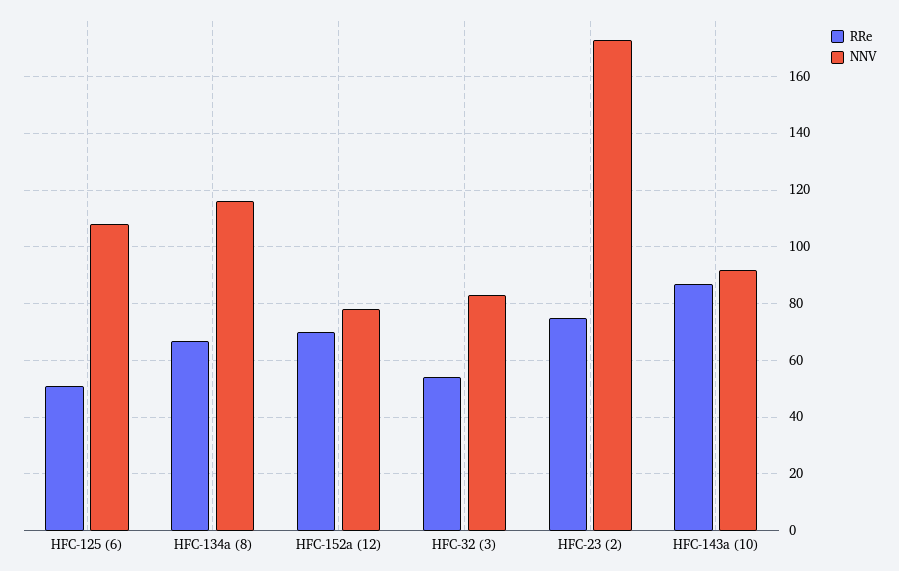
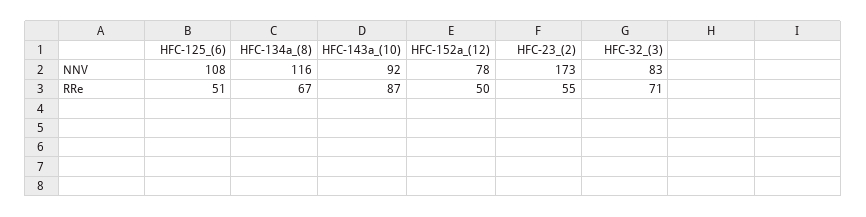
RRe, HFC-152a (12): 70 -> 50
RRe, HFC-32 (3): 55 -> 71
RRe, HFC-23 (2): 75 -> 55

